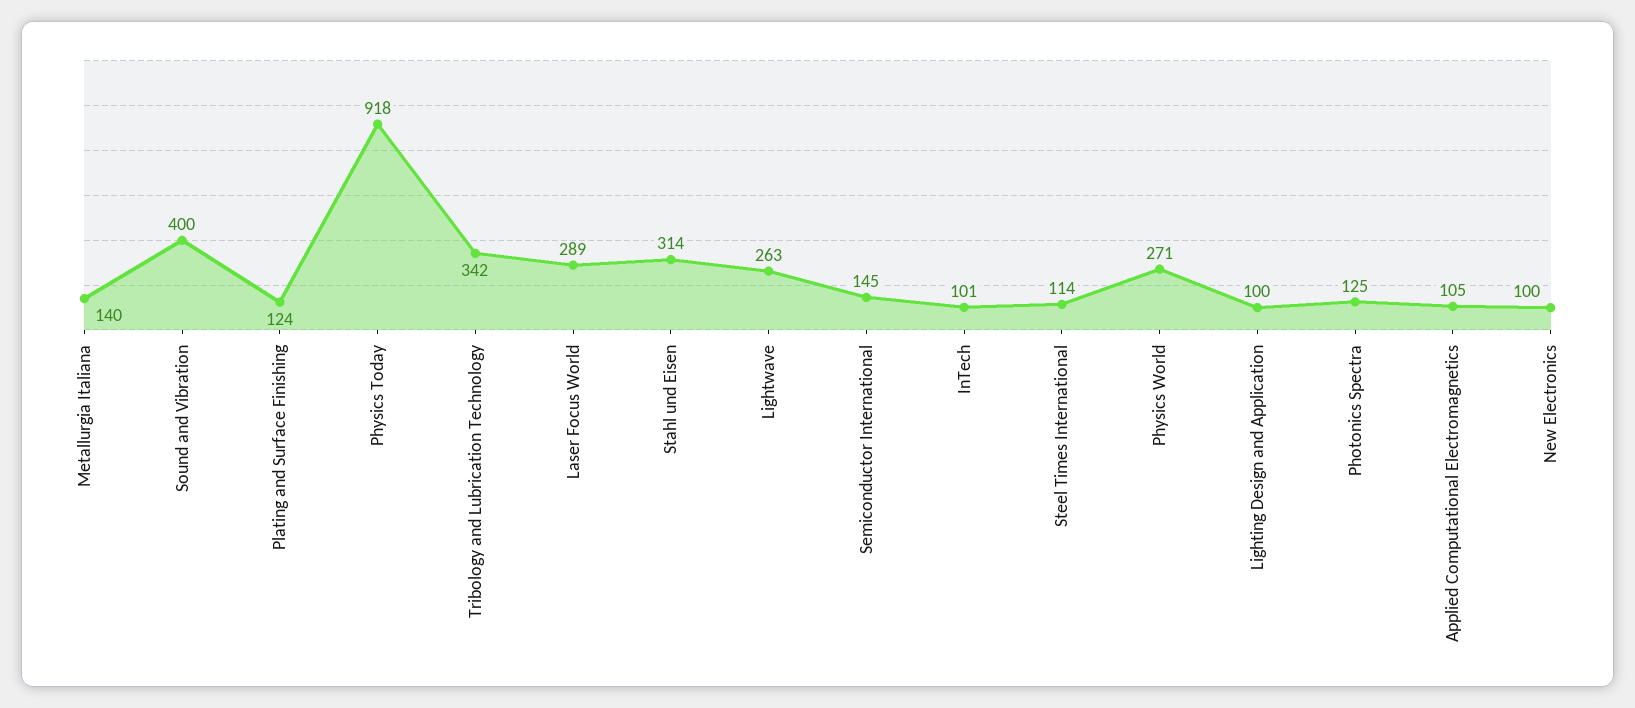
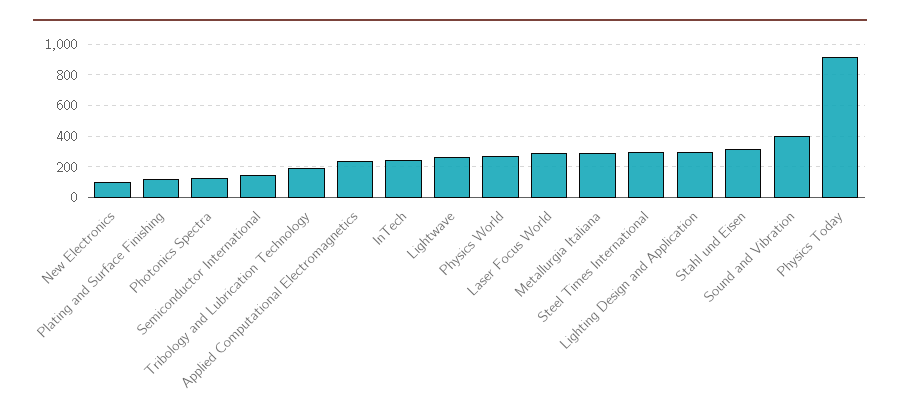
Metallurgia Italiana: 140 -> 300
Tribology and Lubrication Technology: 342 -> 200
InTech: 101 -> 250
Steel Times International: 114 -> 300
Lighting Design and Application: 100 -> 300
Applied Computational Electromagnetics: 105 -> 250

